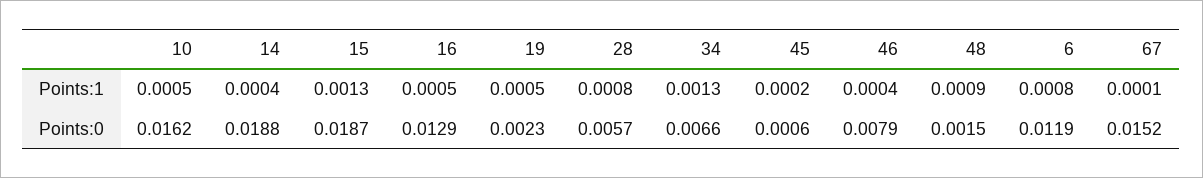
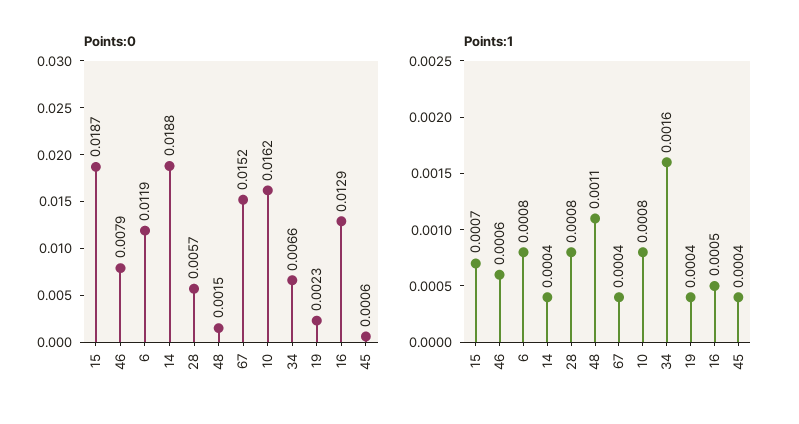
Points:1, 10: 0.0005 -> 0.0008
Points:1, 15: 0.0013 -> 0.0007
Points:1, 19: 0.0005 -> 0.0004
Points:1, 34: 0.0013 -> 0.0016
Points:1, 45: 0.0002 -> 0.0004
Points:1, 46: 0.0004 -> 0.0006
Points:1, 48: 0.0009 -> 0.0011
Points:1, 67: 0.0001 -> 0.0004

